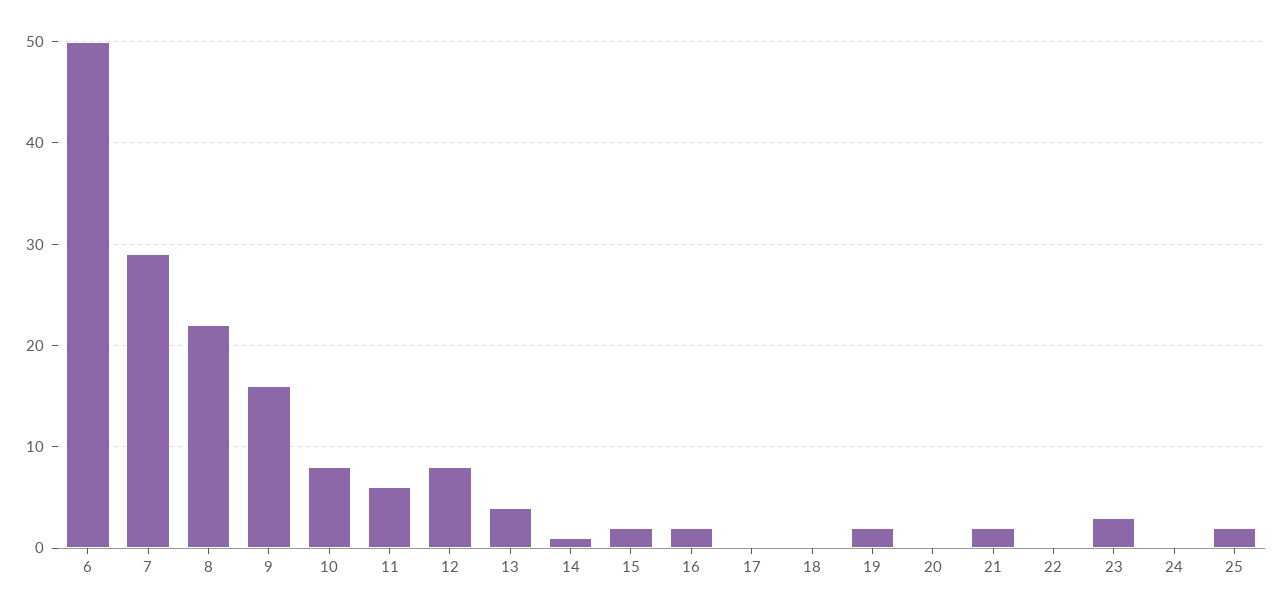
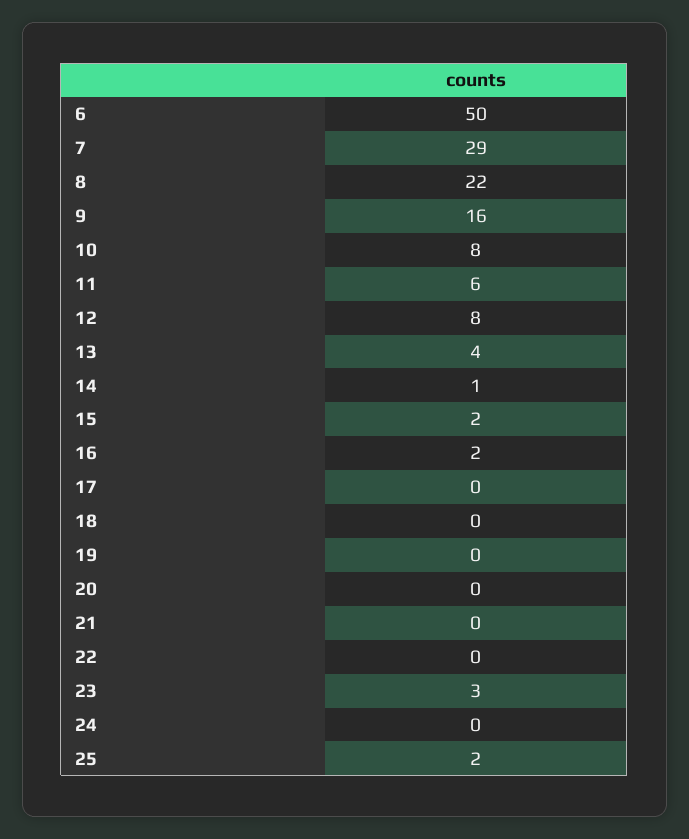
19: 2 -> 0
21: 2 -> 0

